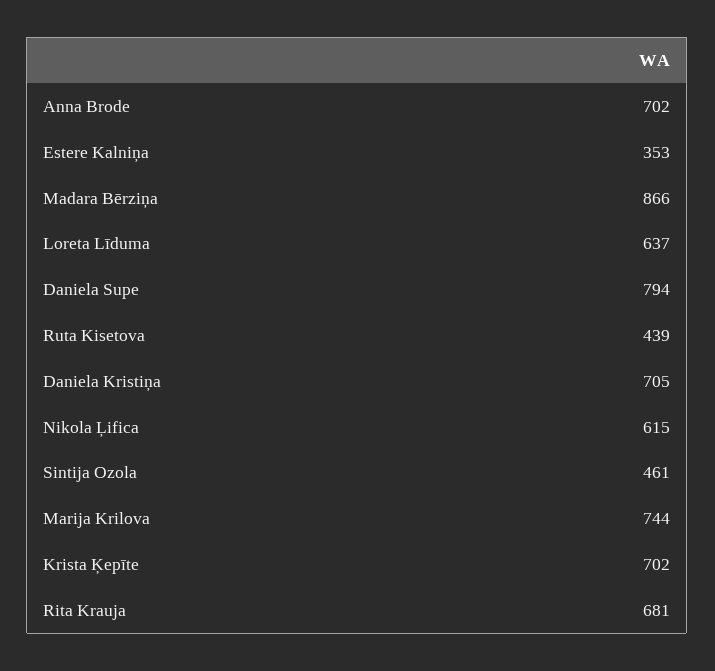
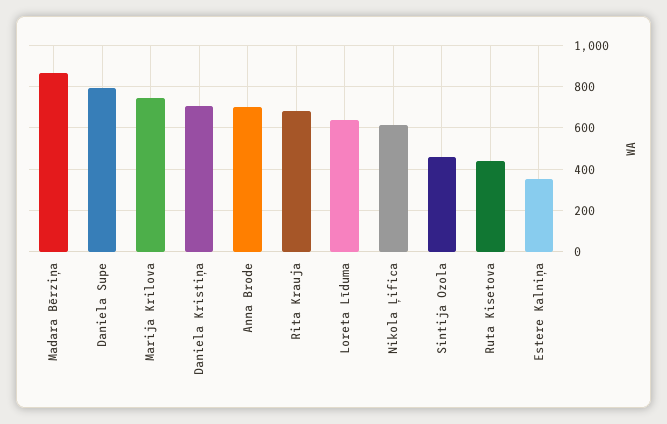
Krista Ķepīte: 702 -> none

